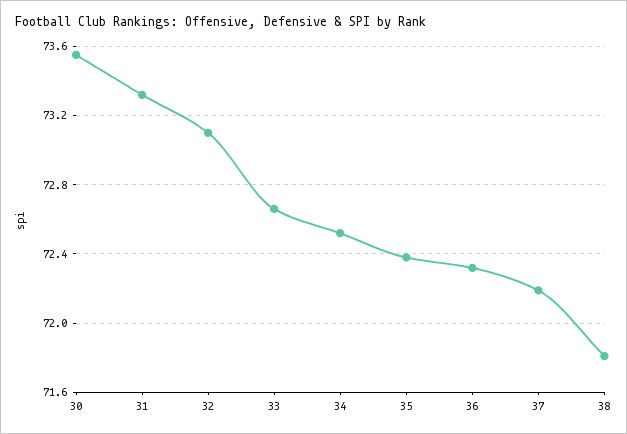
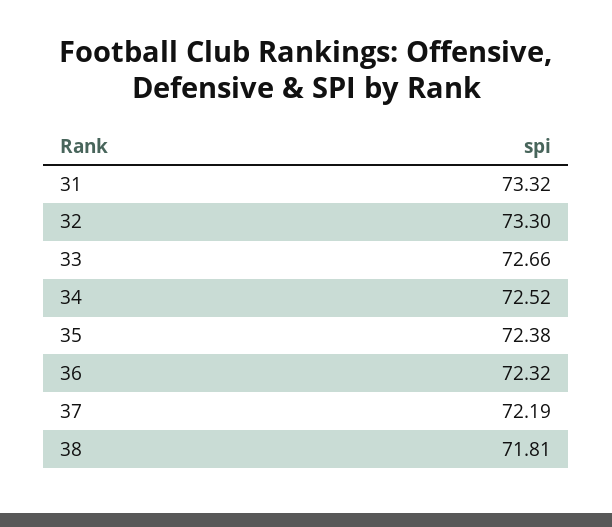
30: 73.55 -> none
32: 73.1 -> 73.3

